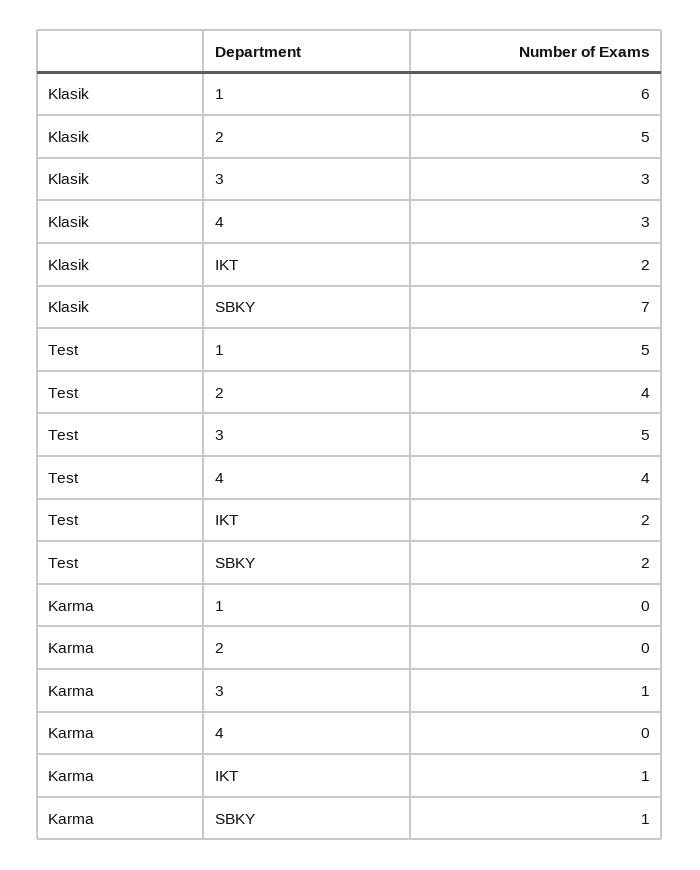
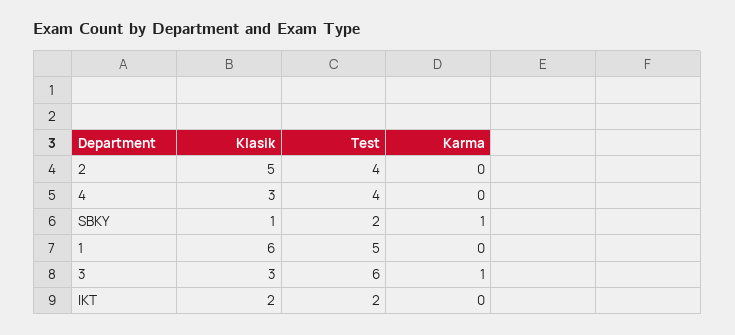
Klasik, SBKY: 7 -> 1
Test, 3: 5 -> 6
Karma, IKT: 1 -> 0

